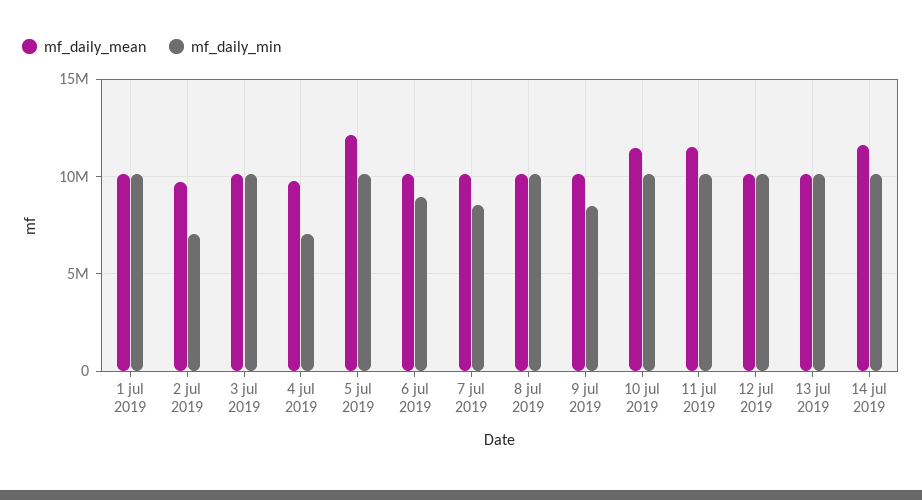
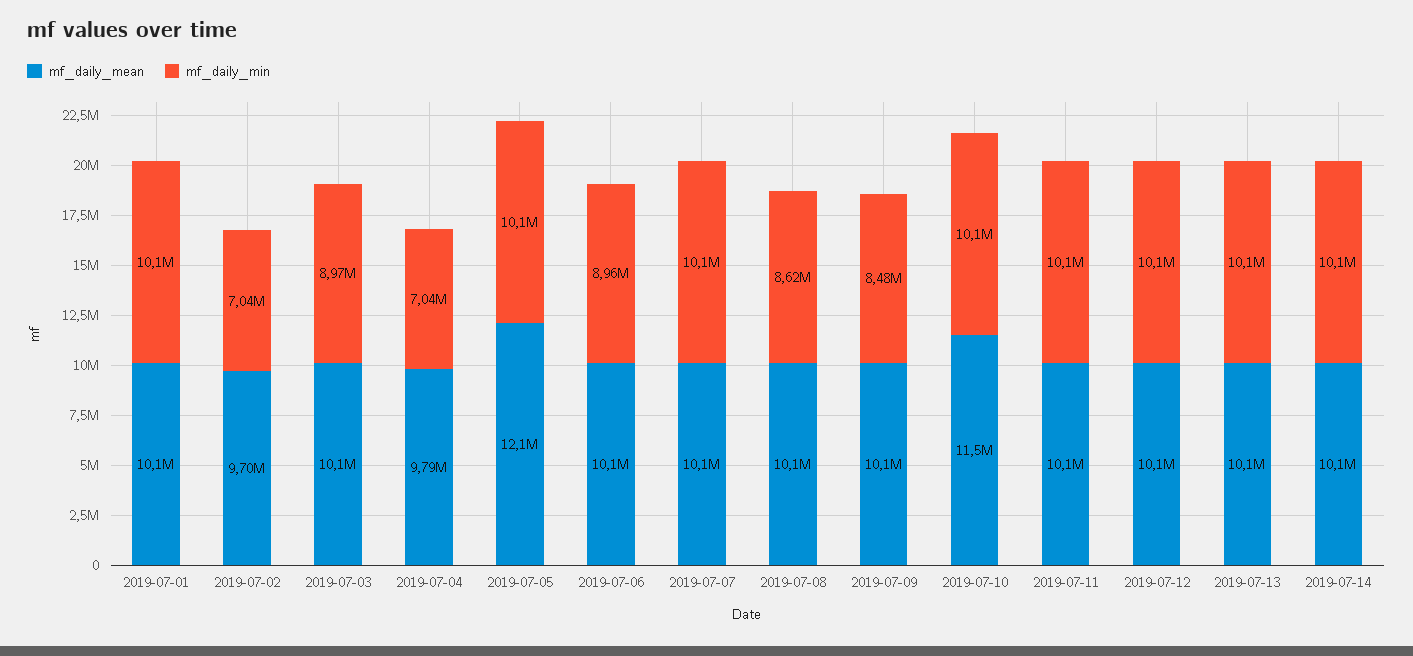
mf_daily_min, 3 jul 2019: 10000000 -> 8970000
mf_daily_min, 7 jul 2019: 8500000 -> 10100000
mf_daily_min, 8 jul 2019: 10000000 -> 8620000
mf_daily_mean, 11 jul 2019: 11500000 -> 10100000
mf_daily_mean, 14 jul 2019: 11500000 -> 10100000

